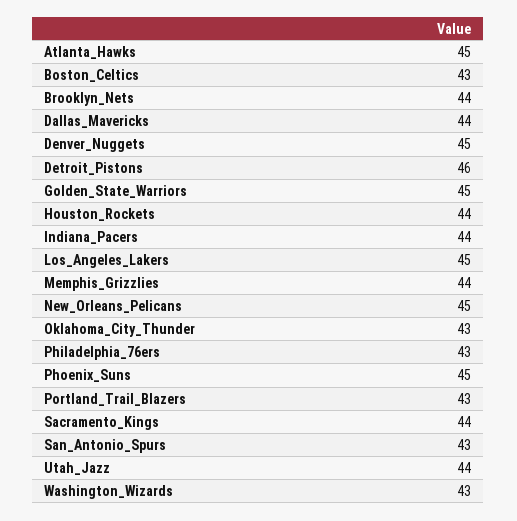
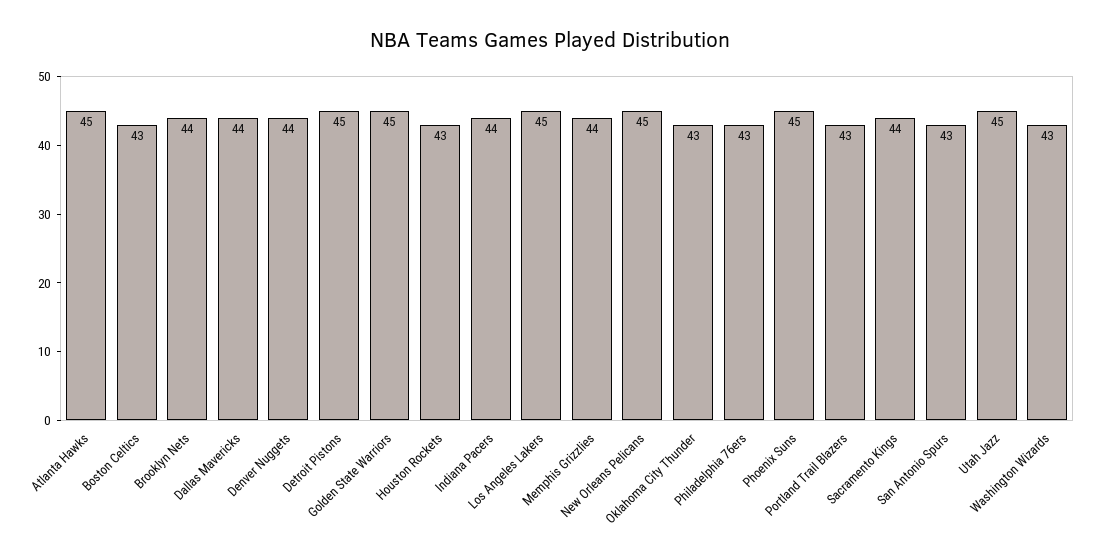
Denver_Nuggets: 45 -> 44
Detroit_Pistons: 46 -> 45
Houston_Rockets: 44 -> 43
Utah_Jazz: 44 -> 45

